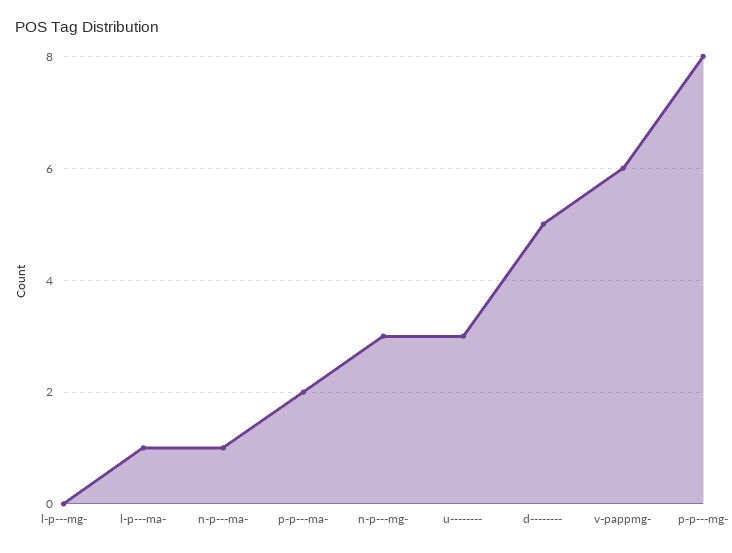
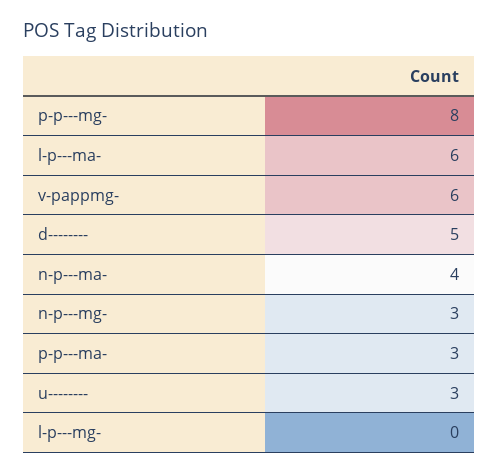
l-p---ma-: 1 -> 6
n-p---ma-: 1 -> 4
p-p---ma-: 2 -> 3

